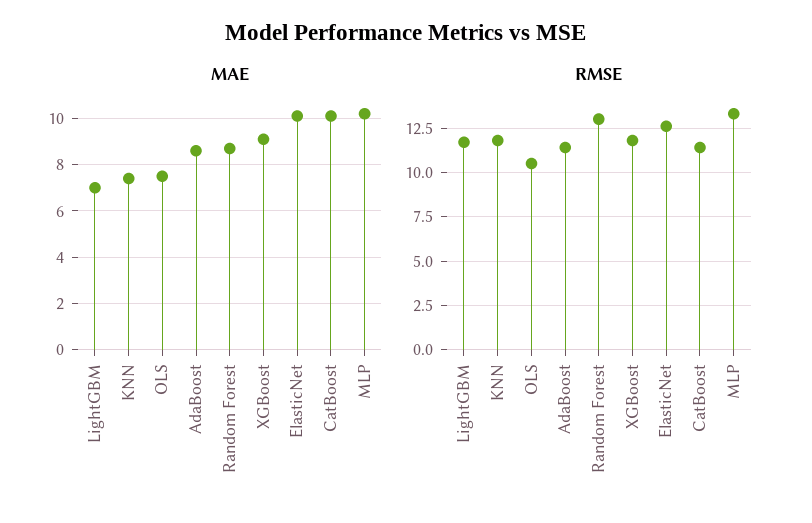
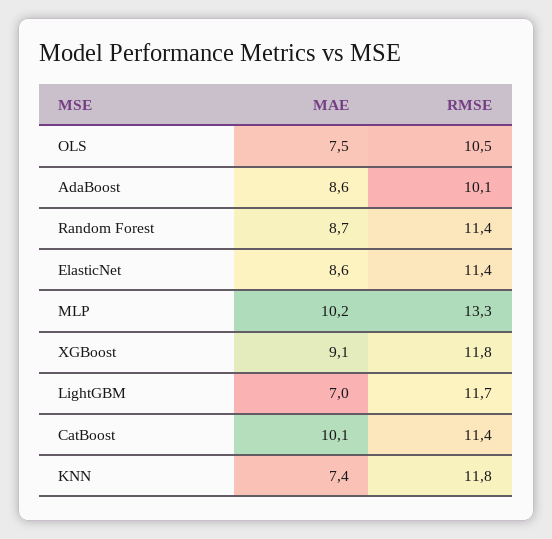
MAE, ElasticNet: 10 -> 8.6
RMSE, AdaBoost: 11.5 -> 10.1
RMSE, Random Forest: 13 -> 11.4
RMSE, ElasticNet: 12.5 -> 11.4

